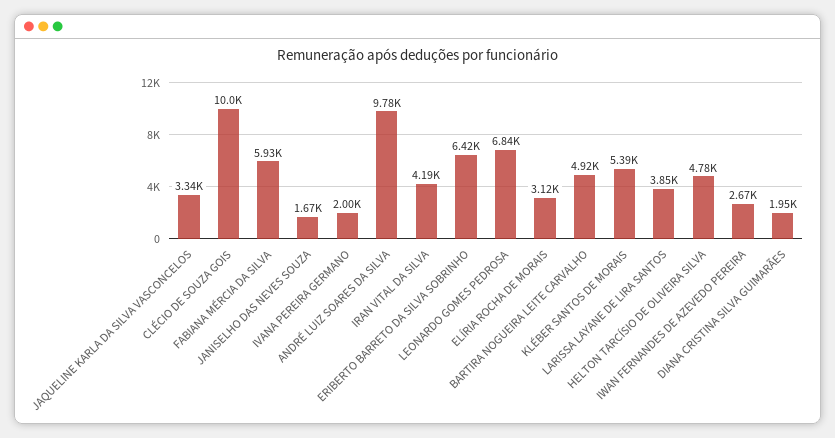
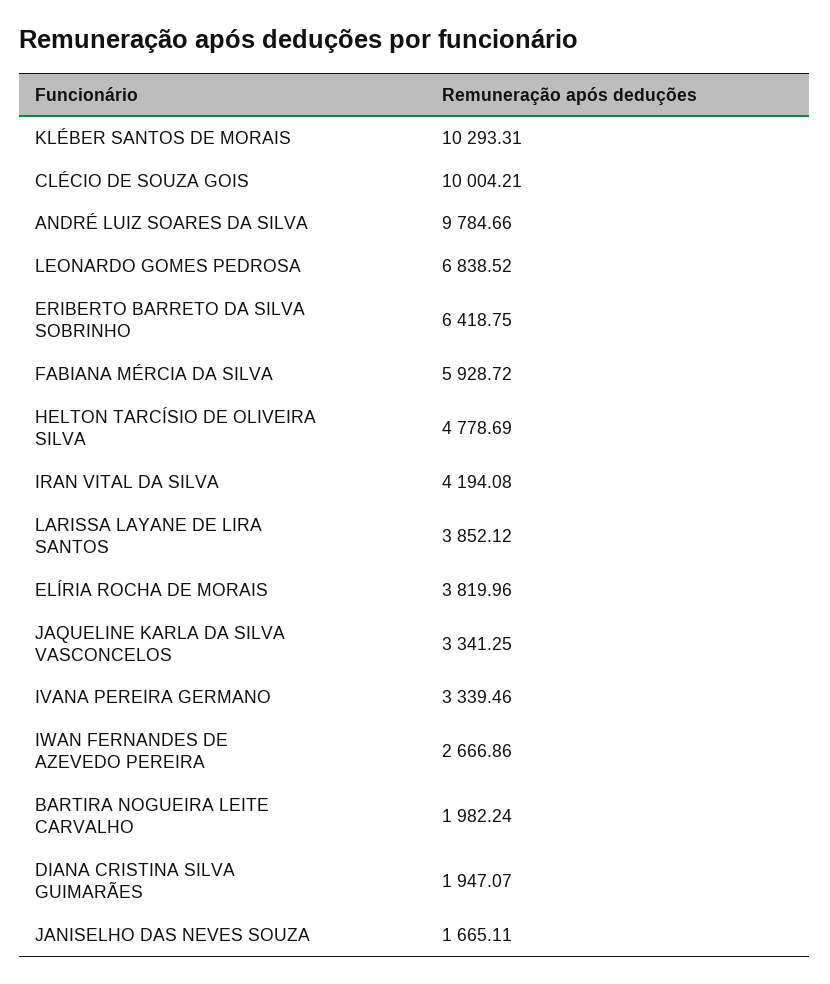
IVANA PEREIRA GERMANO: 2000 -> 3339.46
ELÍRIA ROCHA DE MORAIS: 3120 -> 3819.96
BARTIRA NOGUEIRA LEITE CARVALHO: 4920 -> 1982.24
KLÉBER SANTOS DE MORAIS: 5390 -> 10293.31

